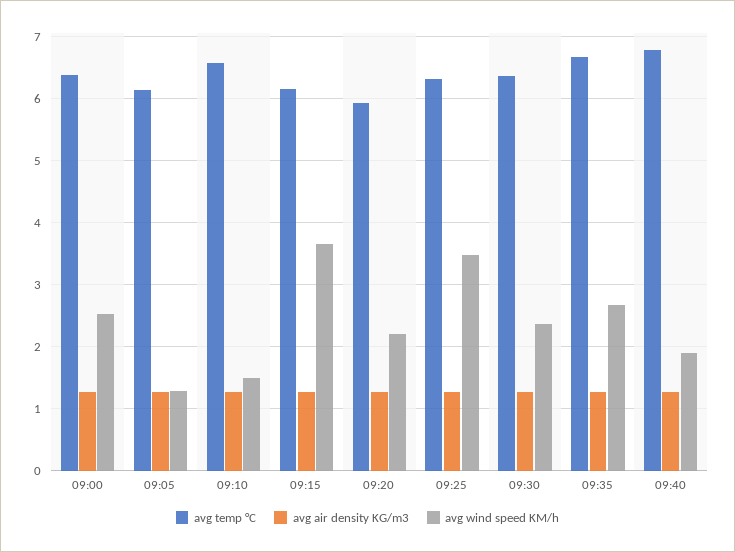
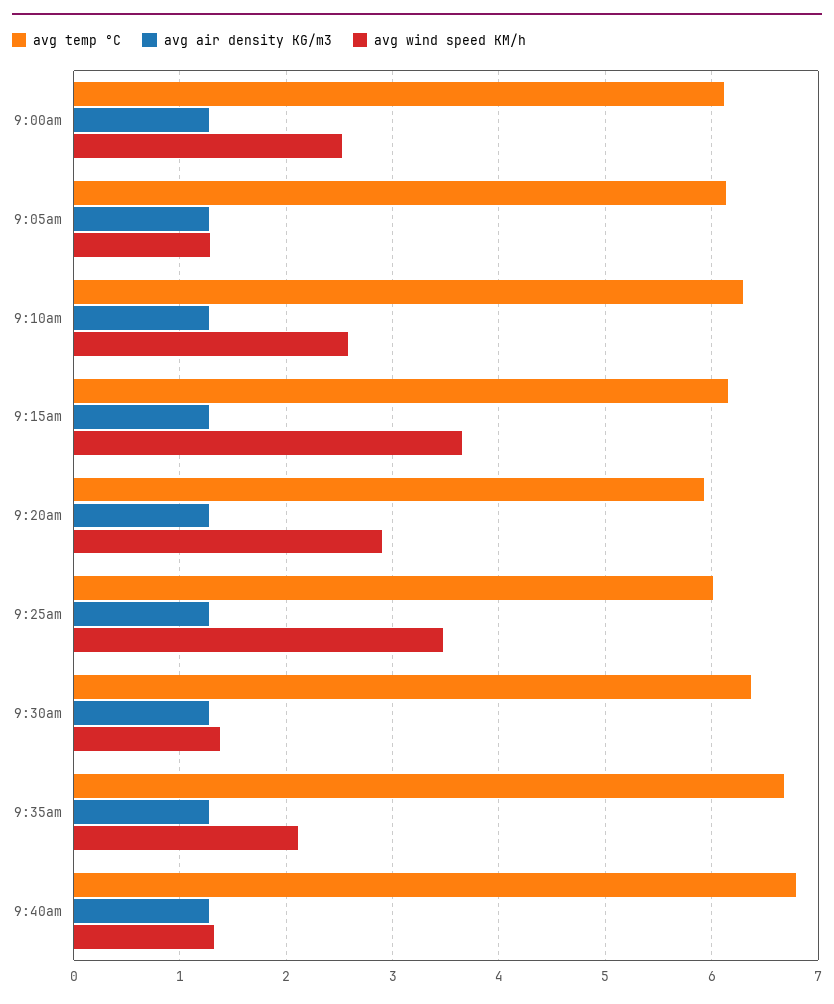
avg temp °C, 09:00: 6.4 -> 6.1
avg temp °C, 09:10: 6.6 -> 6.3
avg wind speed KM/h, 09:10: 1.5 -> 2.6
avg wind speed KM/h, 09:20: 2.2 -> 2.9
avg temp °C, 09:25: 6.3 -> 6
avg wind speed KM/h, 09:30: 2.4 -> 1.4
avg wind speed KM/h, 09:35: 2.7 -> 2.1
avg wind speed KM/h, 09:40: 1.9 -> 1.3

